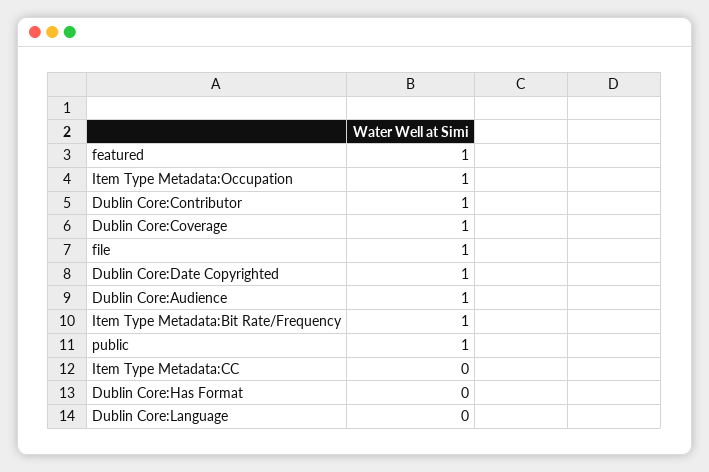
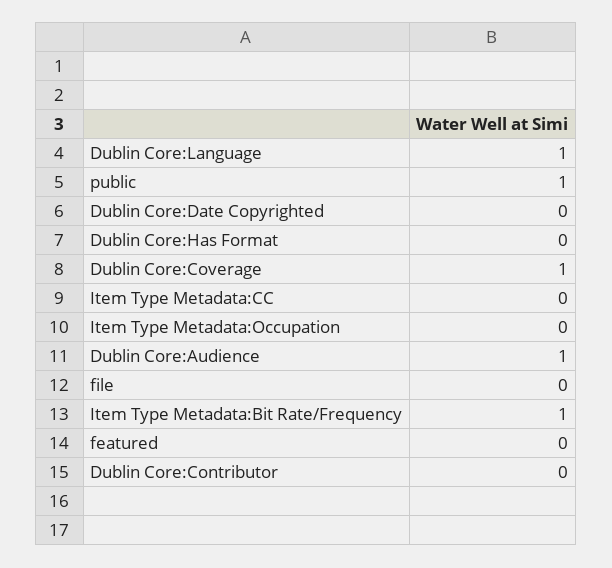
featured: 1 -> 0
Item Type Metadata:Occupation: 1 -> 0
Dublin Core:Contributor: 1 -> 0
file: 1 -> 0
Dublin Core:Date Copyrighted: 1 -> 0
Dublin Core:Language: 0 -> 1

